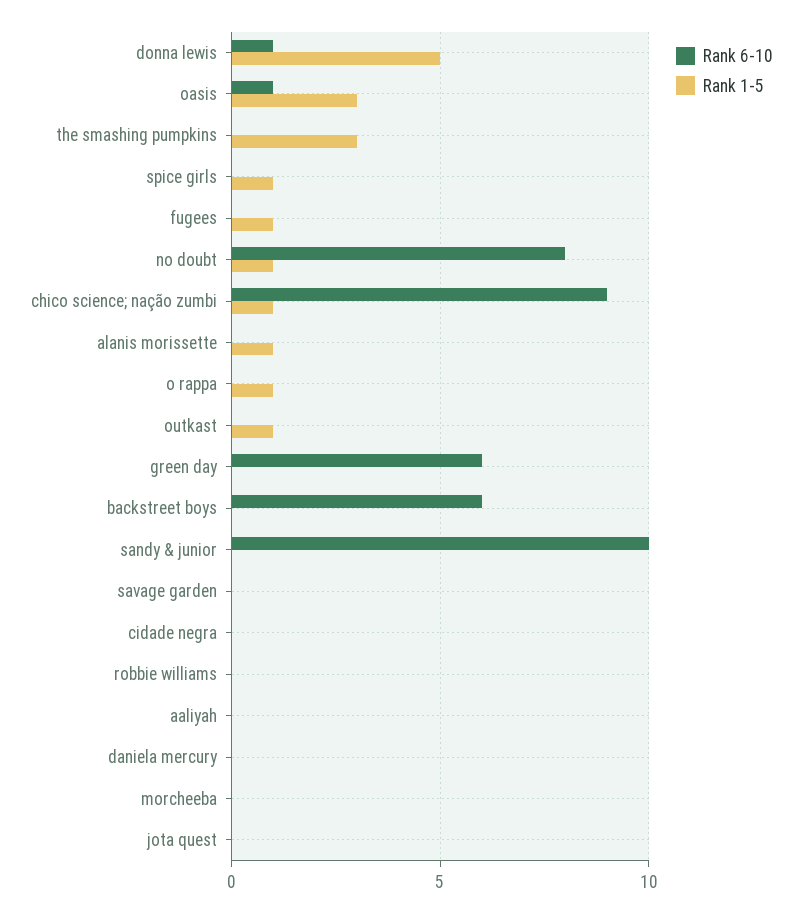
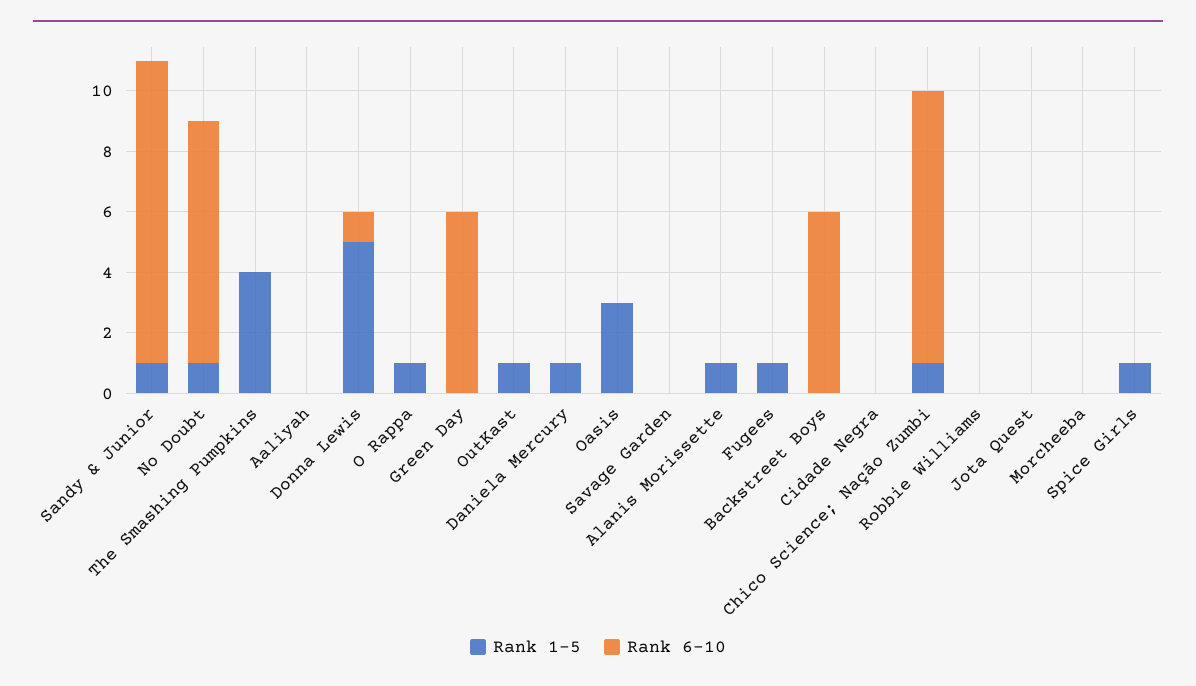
Rank 6-10, oasis: 1 -> 0
Rank 1-5, the smashing pumpkins: 3 -> 4
Rank 1-5, sandy & junior: 0 -> 1
Rank 1-5, daniela mercury: 0 -> 1

